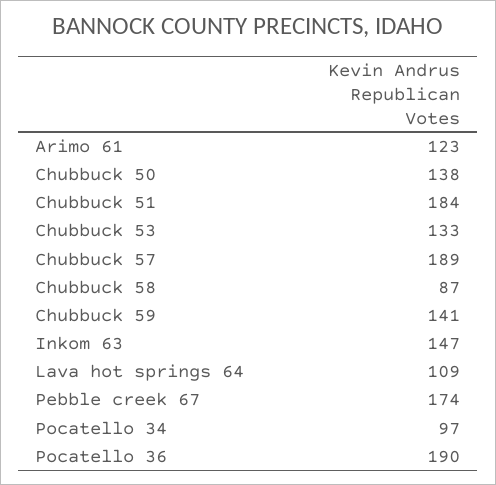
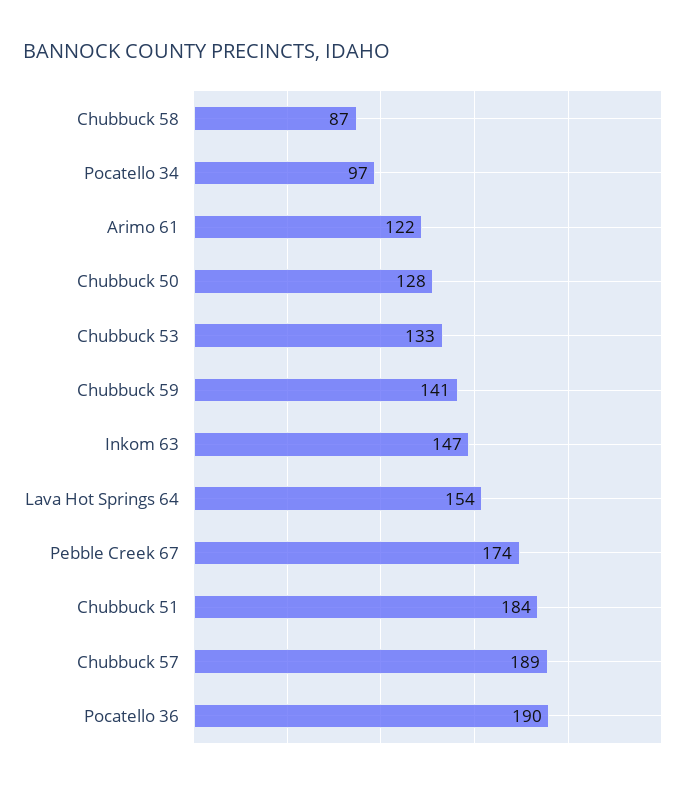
Arimo 61: 123 -> 122
Chubbuck 50: 138 -> 128
Lava hot springs 64: 109 -> 154

